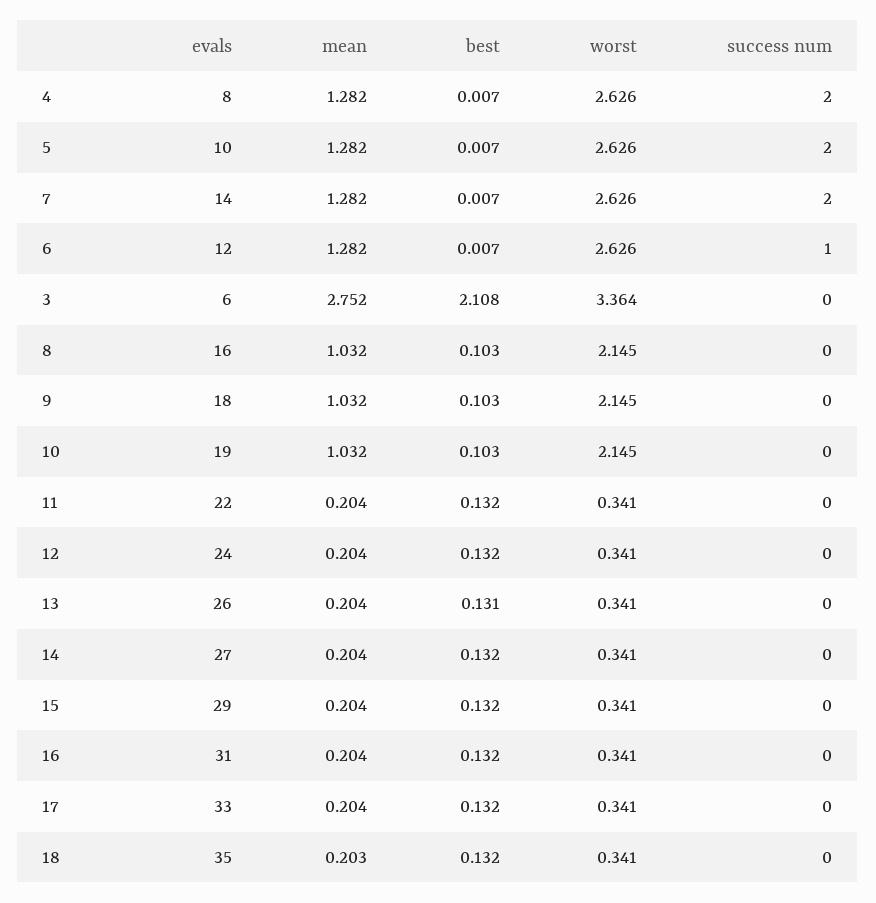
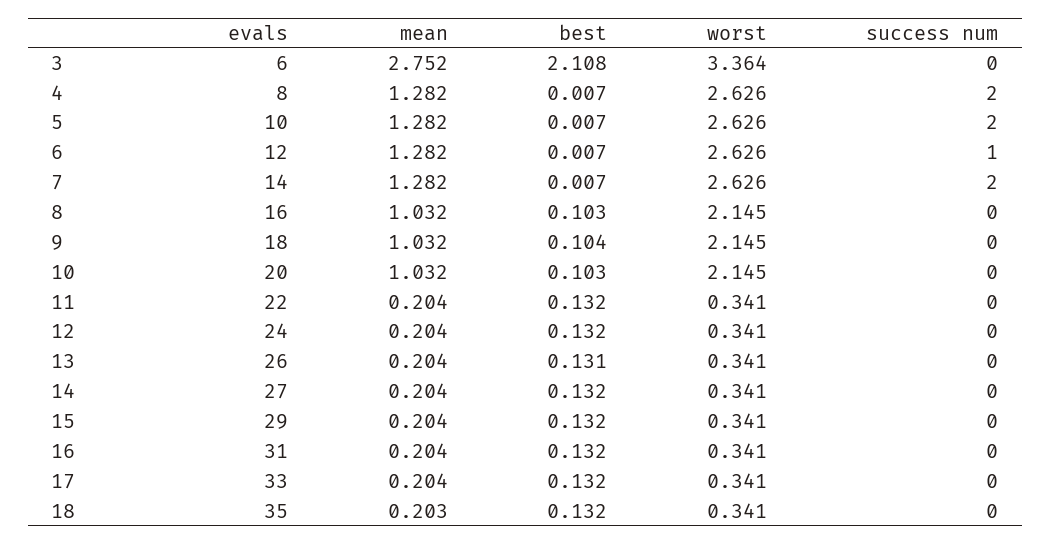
best, 9: 0.103 -> 0.104
evals, 10: 19 -> 20

